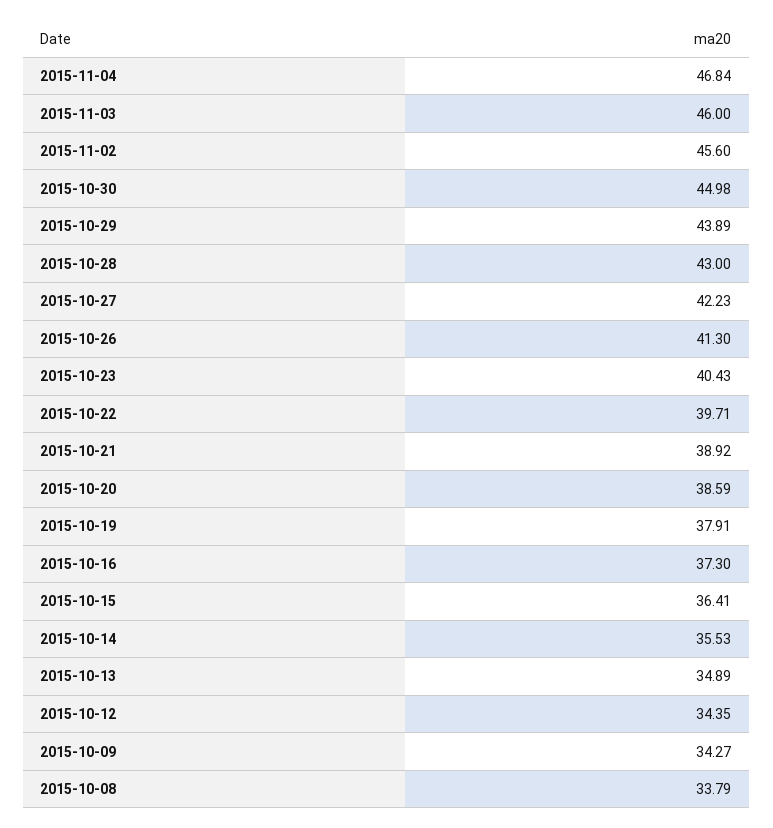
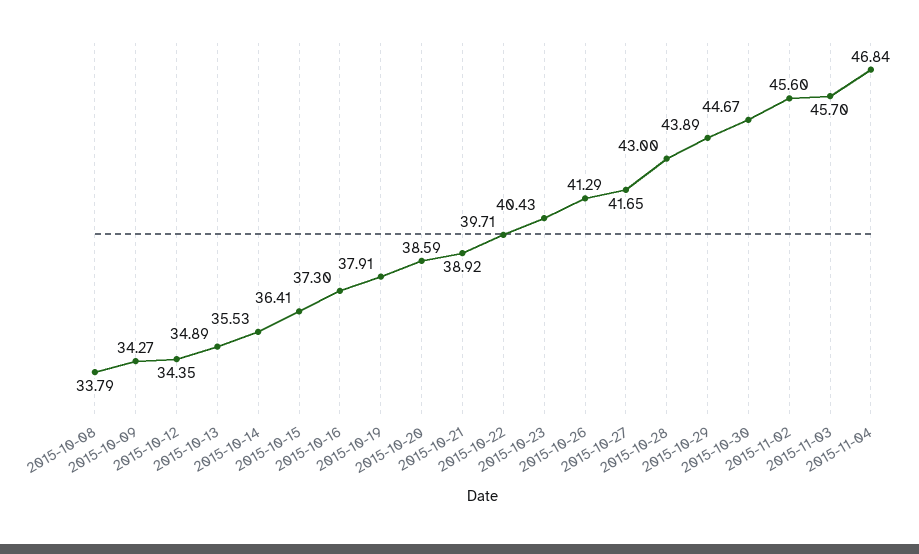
2015-11-03: 46 -> 45.7
2015-10-30: 44.98 -> 44.67
2015-10-27: 42.23 -> 41.65
2015-10-26: 41.3 -> 41.29

